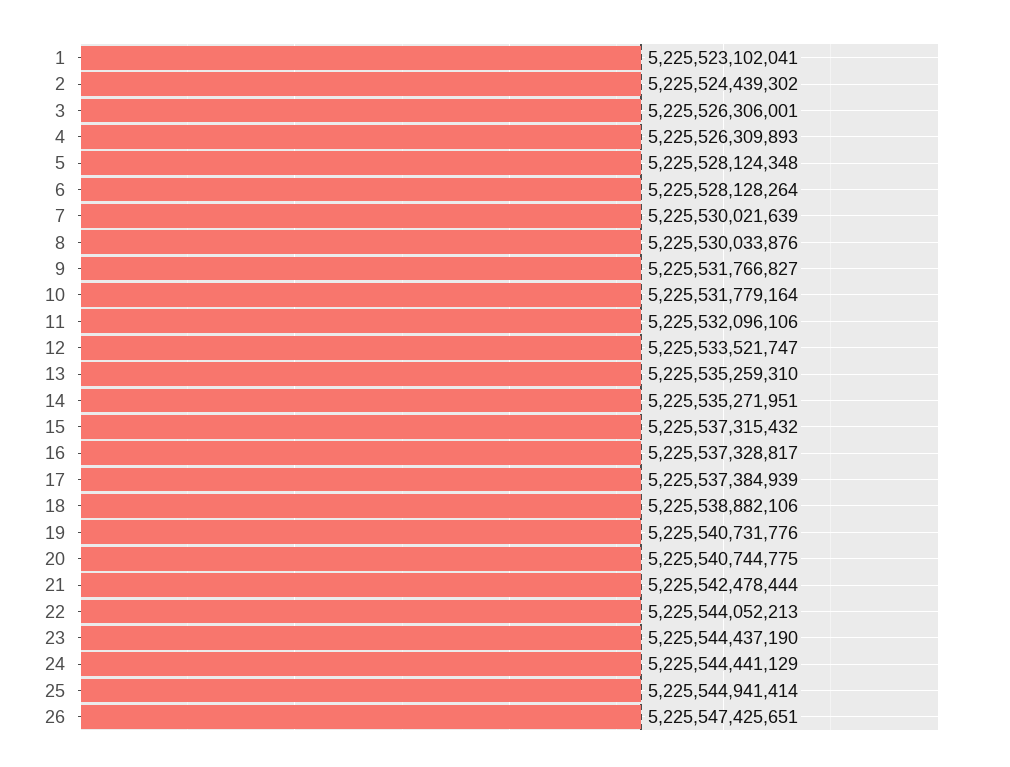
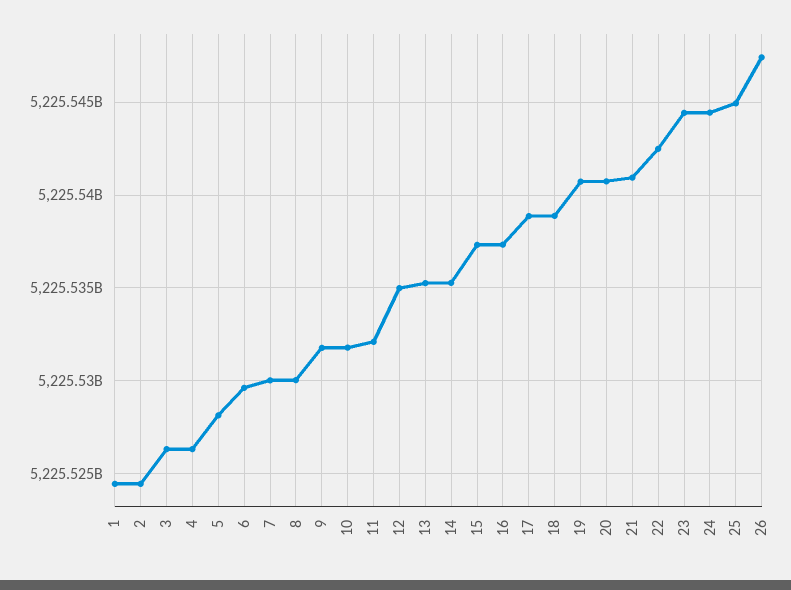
1: 5225523102041 -> 5225524500000
6: 5225528128264 -> 5225529500000
12: 5225533521747 -> 5225535000000
17: 5225537384939 -> 5225539000000
21: 5225542478444 -> 5225541000000
22: 5225544052213 -> 5225542500000

